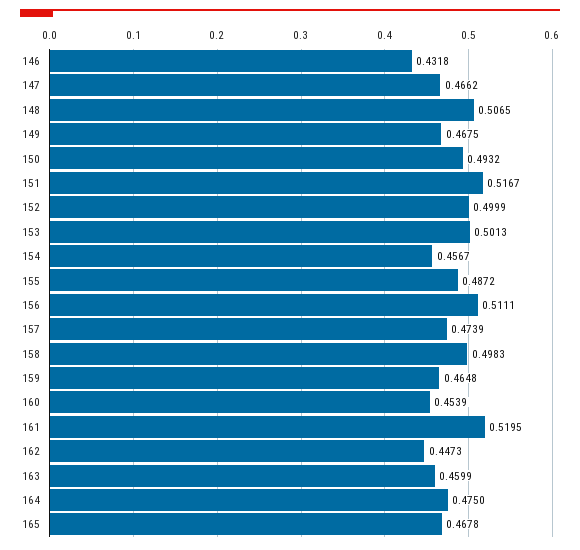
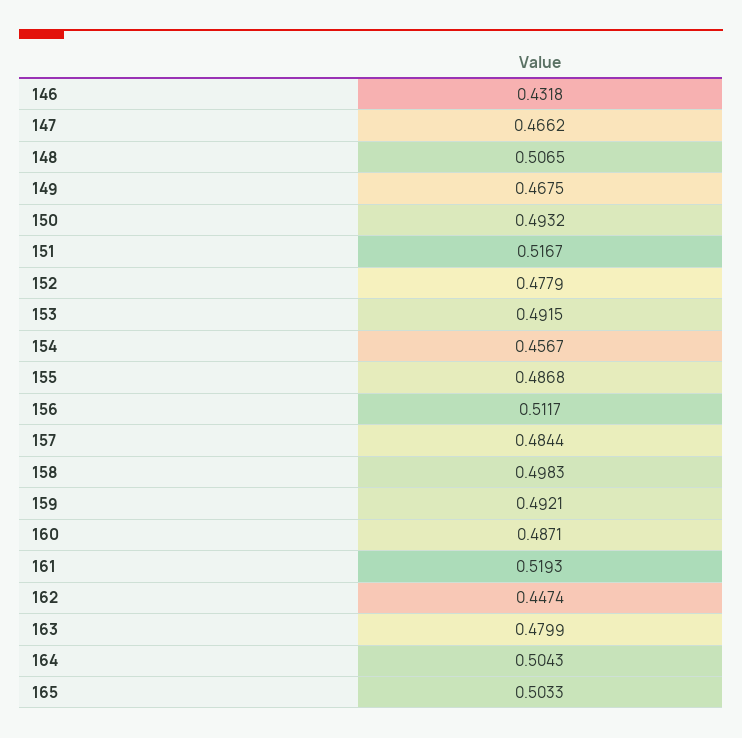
152: 0.4999 -> 0.4779
153: 0.5013 -> 0.4915
155: 0.4872 -> 0.4868
156: 0.5111 -> 0.5117
157: 0.4739 -> 0.4844
159: 0.4648 -> 0.4921
160: 0.4539 -> 0.4871
161: 0.5195 -> 0.5193
162: 0.4473 -> 0.4474
163: 0.4599 -> 0.4799
164: 0.475 -> 0.5043
165: 0.4678 -> 0.5033

